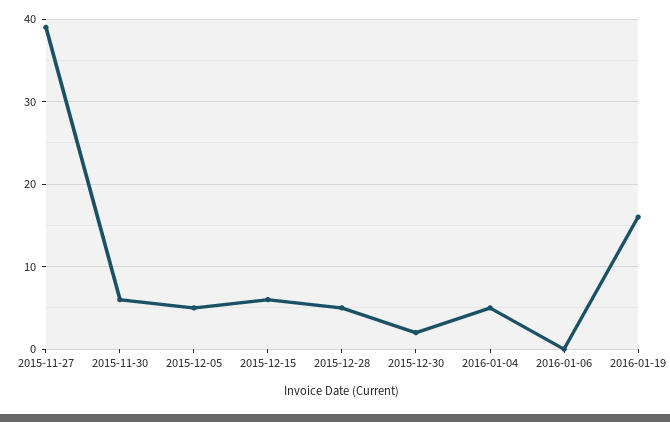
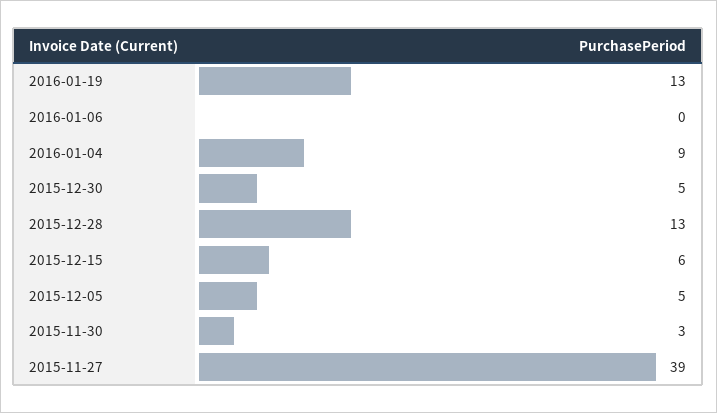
2015-11-30: 6 -> 3
2015-12-28: 5 -> 13
2015-12-30: 2 -> 5
2016-01-04: 5 -> 9
2016-01-19: 16 -> 13

